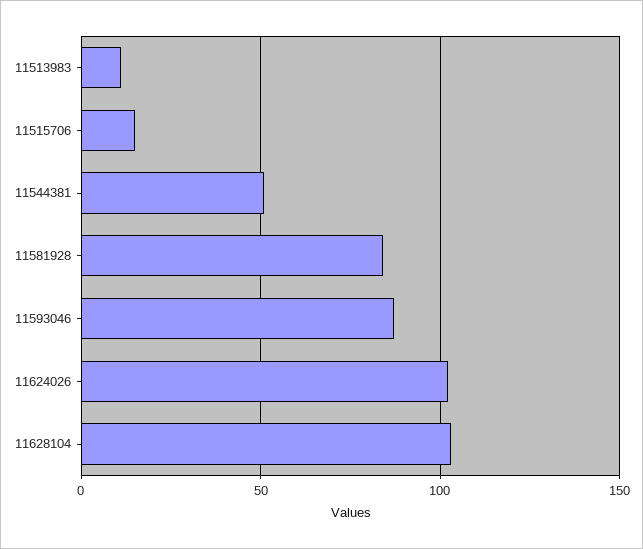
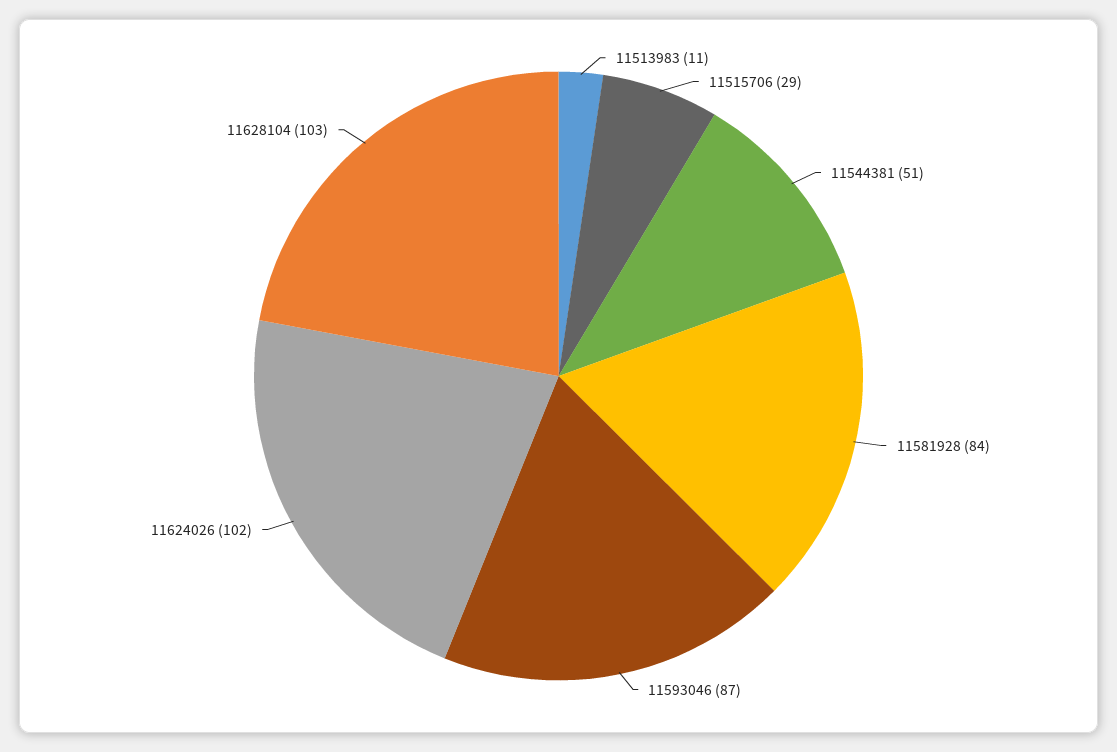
11515706: 15 -> 29

